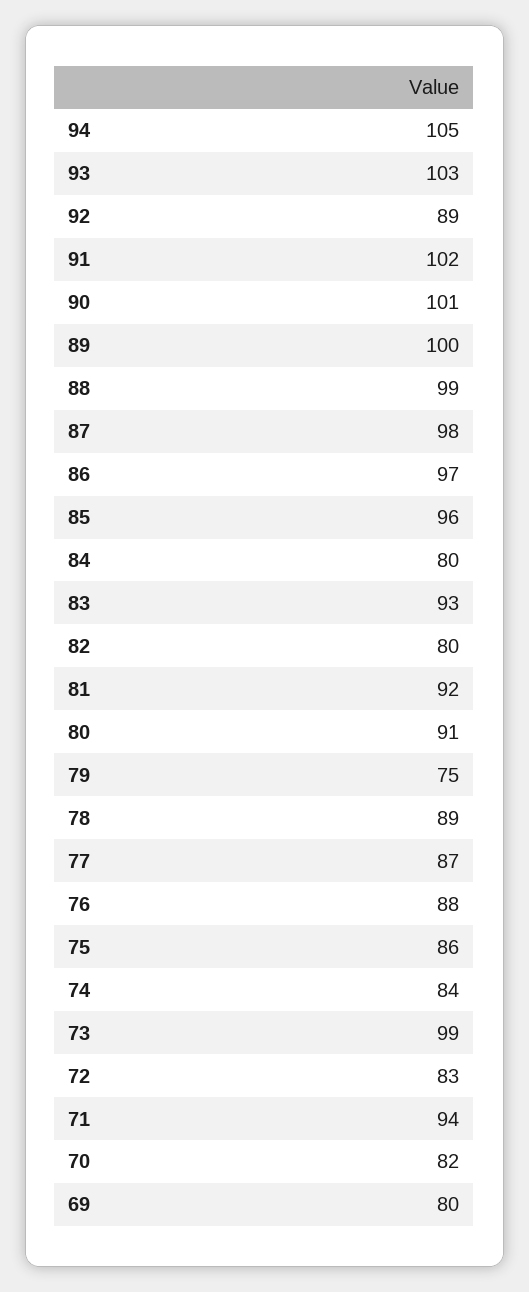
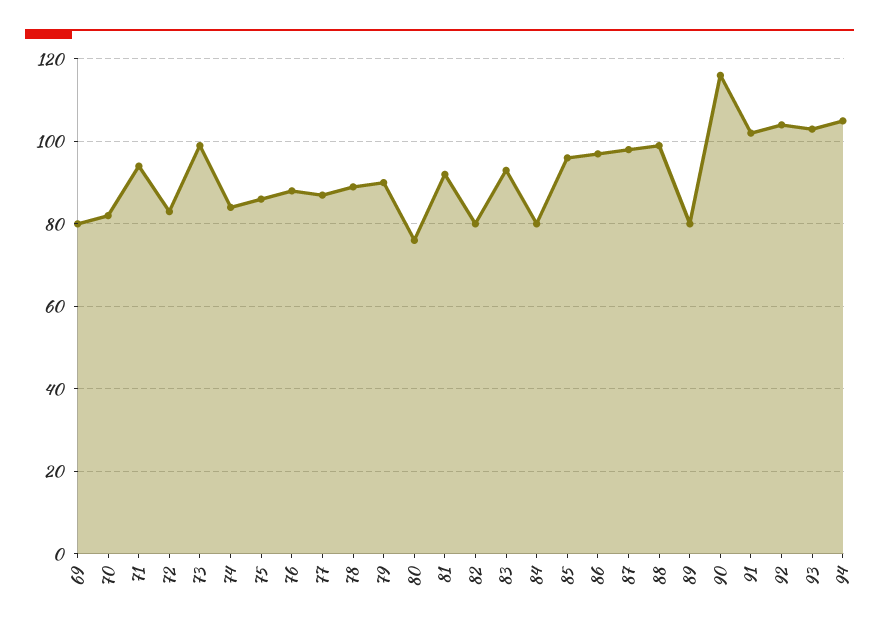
92: 89 -> 105
90: 101 -> 115
89: 100 -> 80
80: 91 -> 75
79: 75 -> 90

